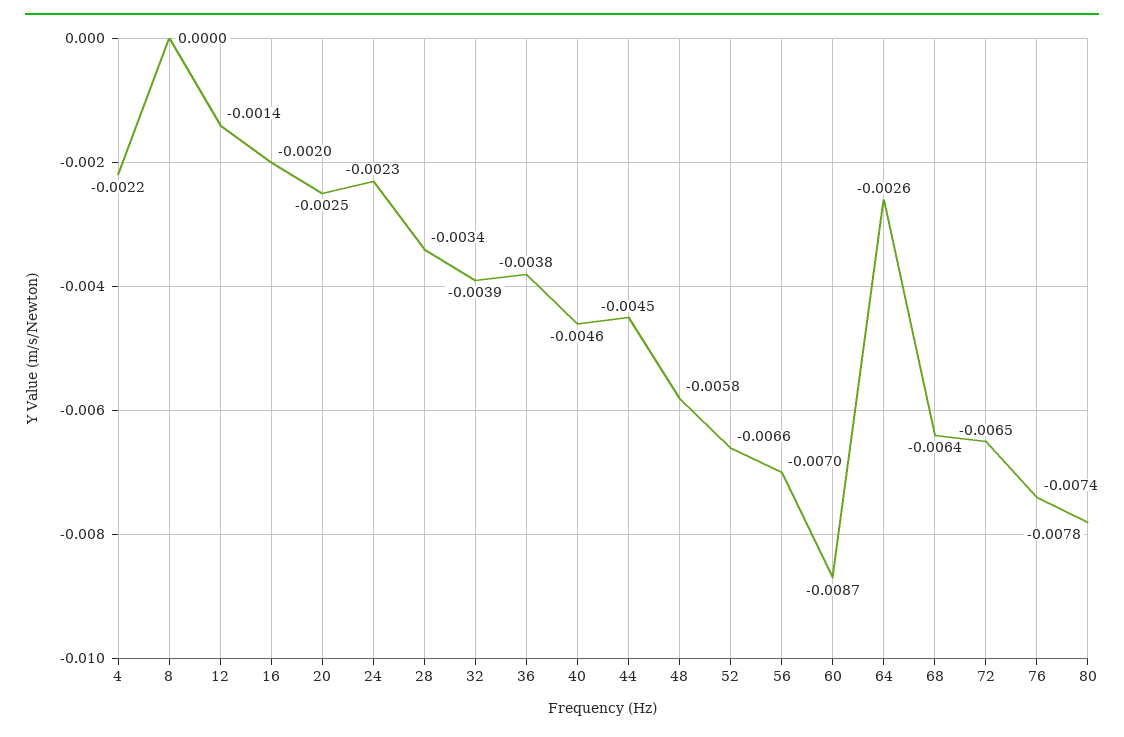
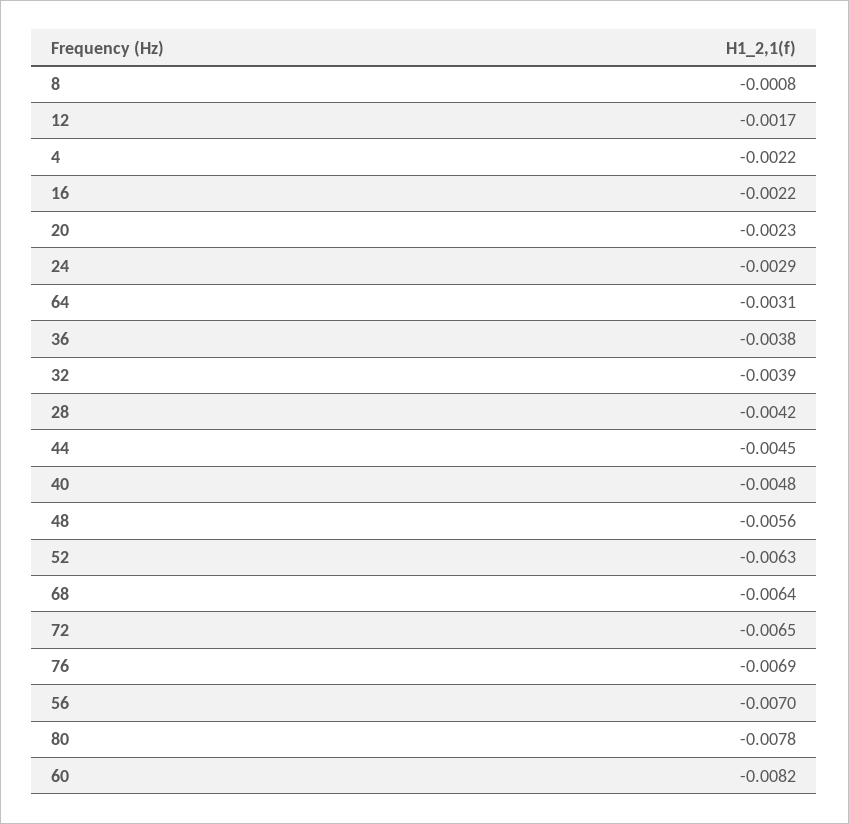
8: 0 -> -0.0008
12: -0.0014 -> -0.0017
16: -0.002 -> -0.0022
20: -0.0025 -> -0.0023
24: -0.0023 -> -0.0029
28: -0.0034 -> -0.0042
40: -0.0046 -> -0.0048
48: -0.0058 -> -0.0056
52: -0.0066 -> -0.0063
60: -0.0087 -> -0.0082
64: -0.0026 -> -0.0031
76: -0.0074 -> -0.0069

